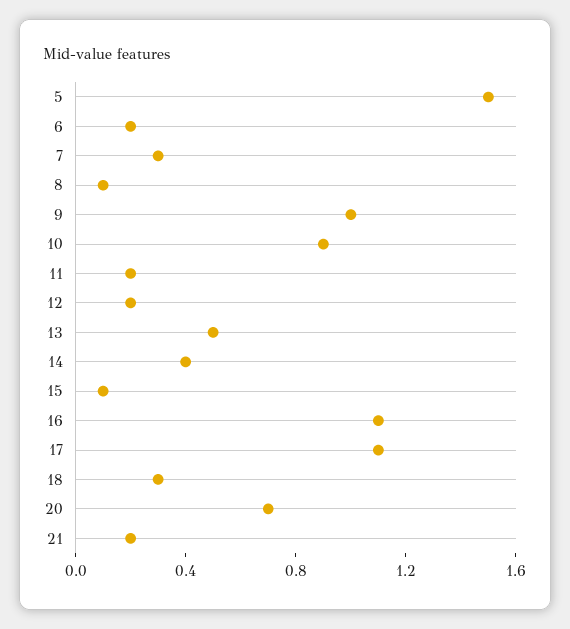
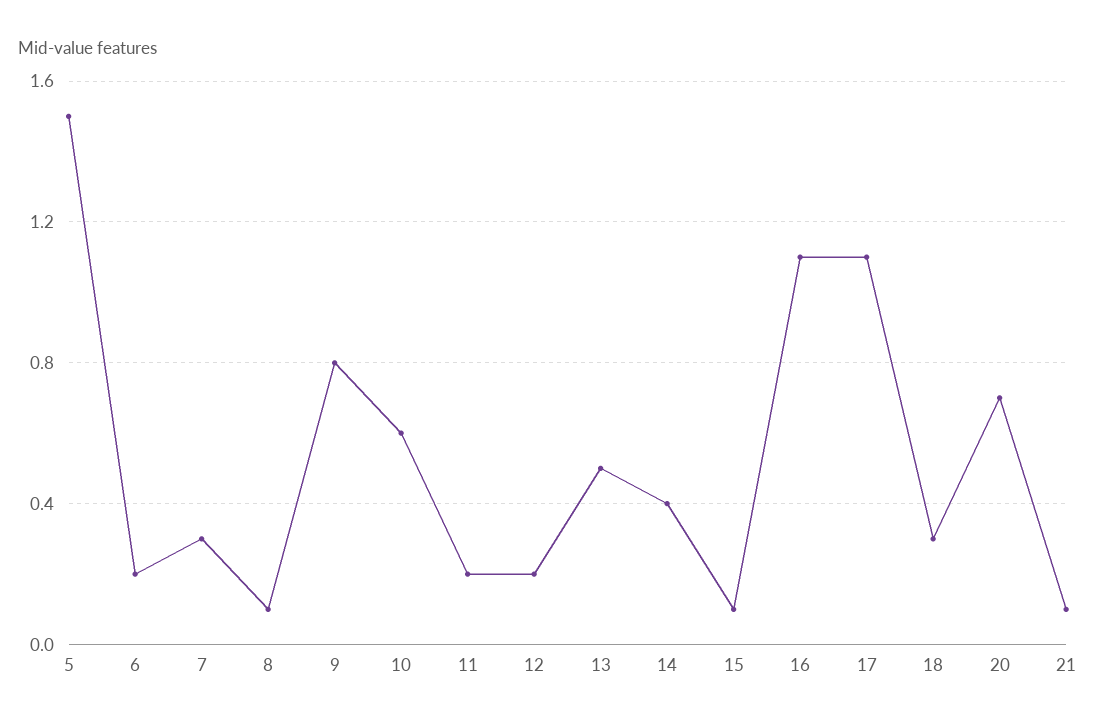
9: 1 -> 0.8
10: 0.9 -> 0.6
21: 0.2 -> 0.1

